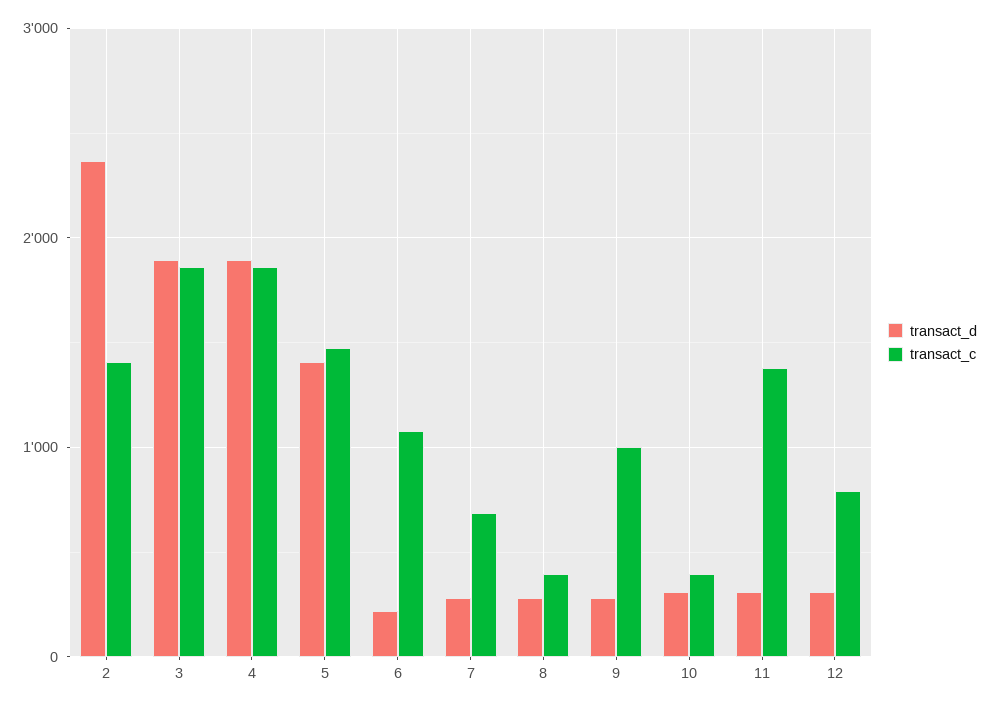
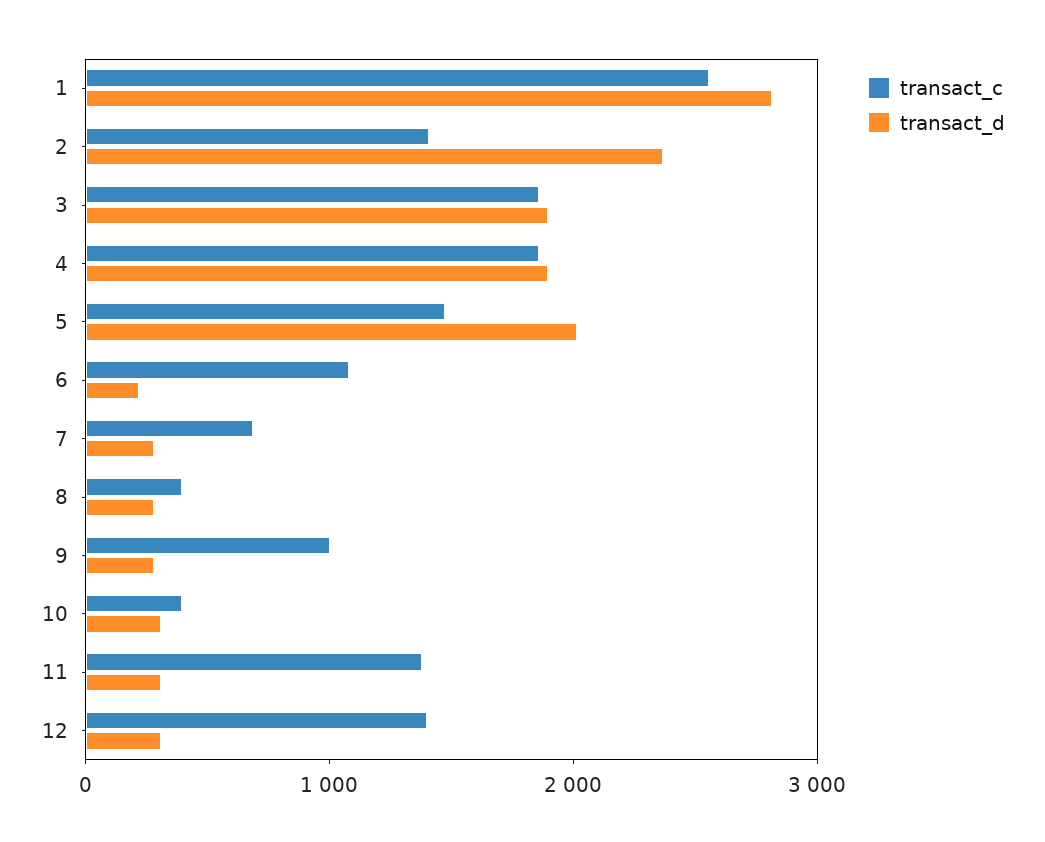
transact_d, 5: 1400 -> 2000
transact_c, 12: 800 -> 1400
transact_c, 1: none -> 2600
transact_d, 1: none -> 2800

